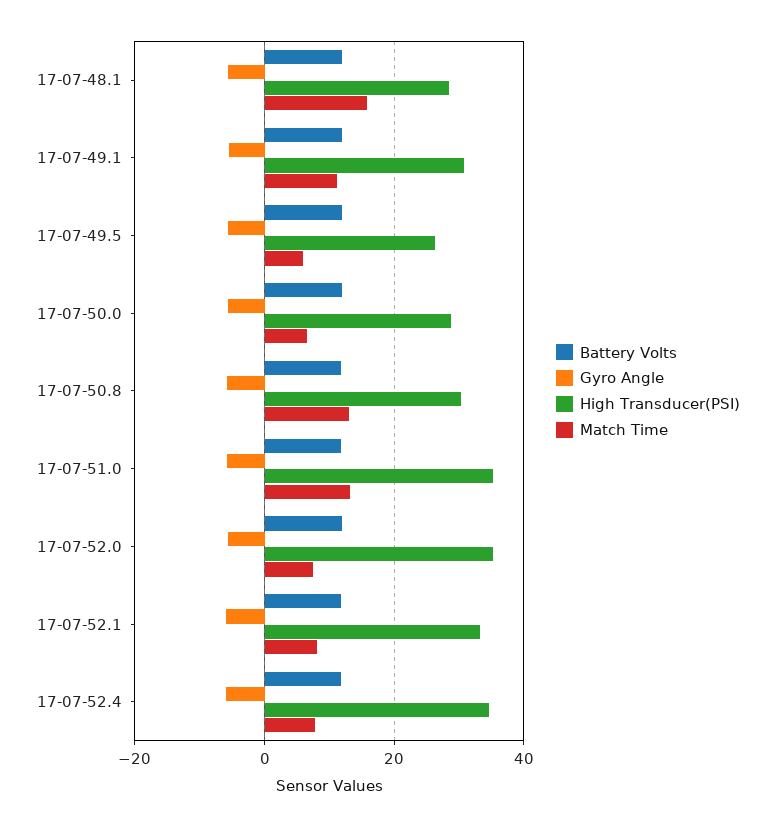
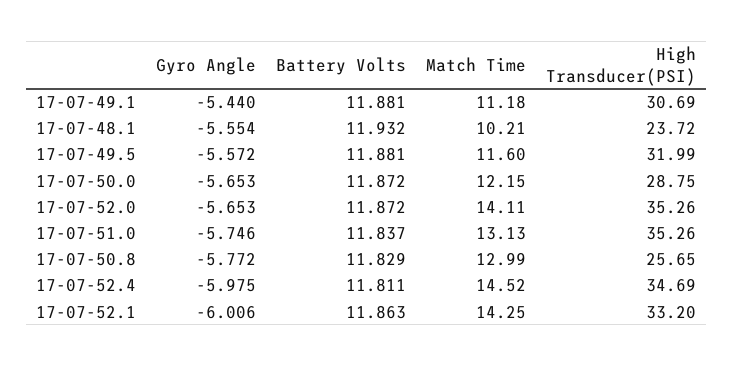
High Transducer(PSI), 17-07-48.1: 28 -> 23.72
Match Time, 17-07-48.1: 16 -> 10.21
High Transducer(PSI), 17-07-49.5: 26 -> 31.99
Match Time, 17-07-49.5: 6 -> 11.6
Match Time, 17-07-50.0: 6 -> 12.15
High Transducer(PSI), 17-07-50.8: 30 -> 25.65
Match Time, 17-07-52.0: 8 -> 14.11
Match Time, 17-07-52.1: 8 -> 14.25
Match Time, 17-07-52.4: 8 -> 14.52

